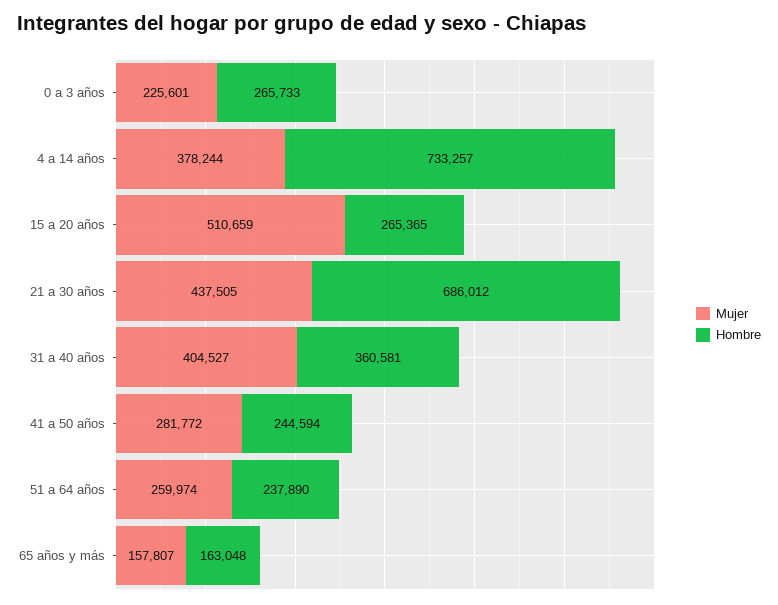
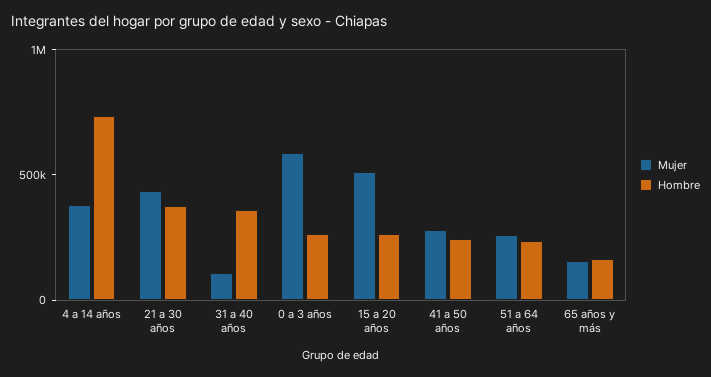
Mujer, 0 a 3 años: 225601 -> 600000
Hombre, 21 a 30 años: 686012 -> 400000
Mujer, 31 a 40 años: 404527 -> 100000

